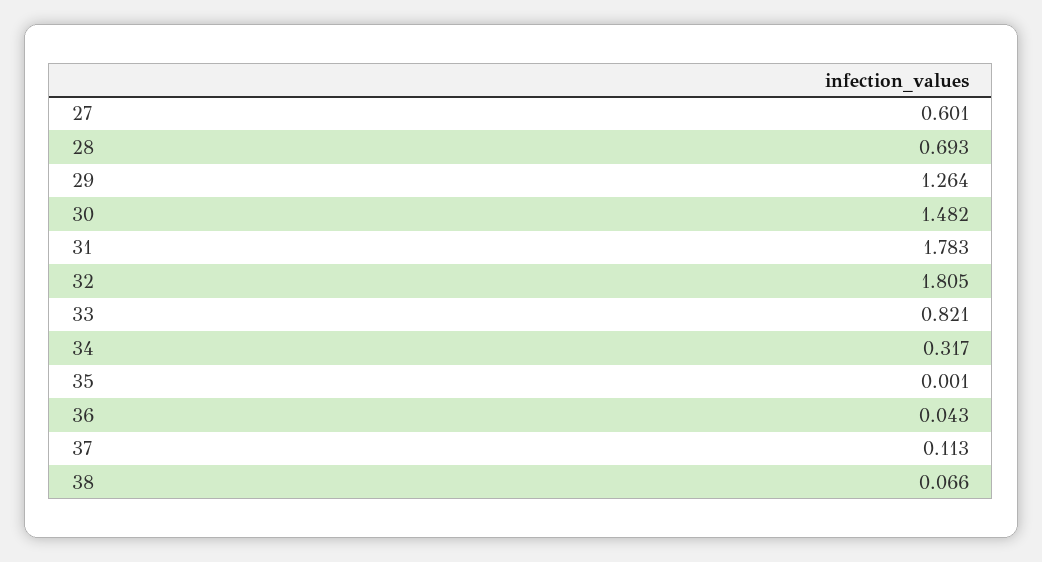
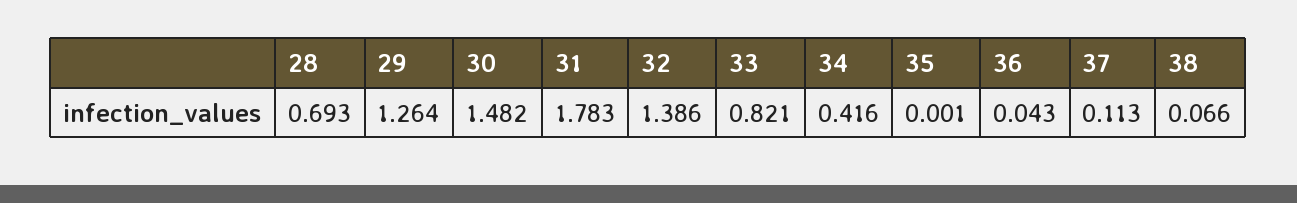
27: 0.601 -> none
32: 1.805 -> 1.386
34: 0.317 -> 0.416

